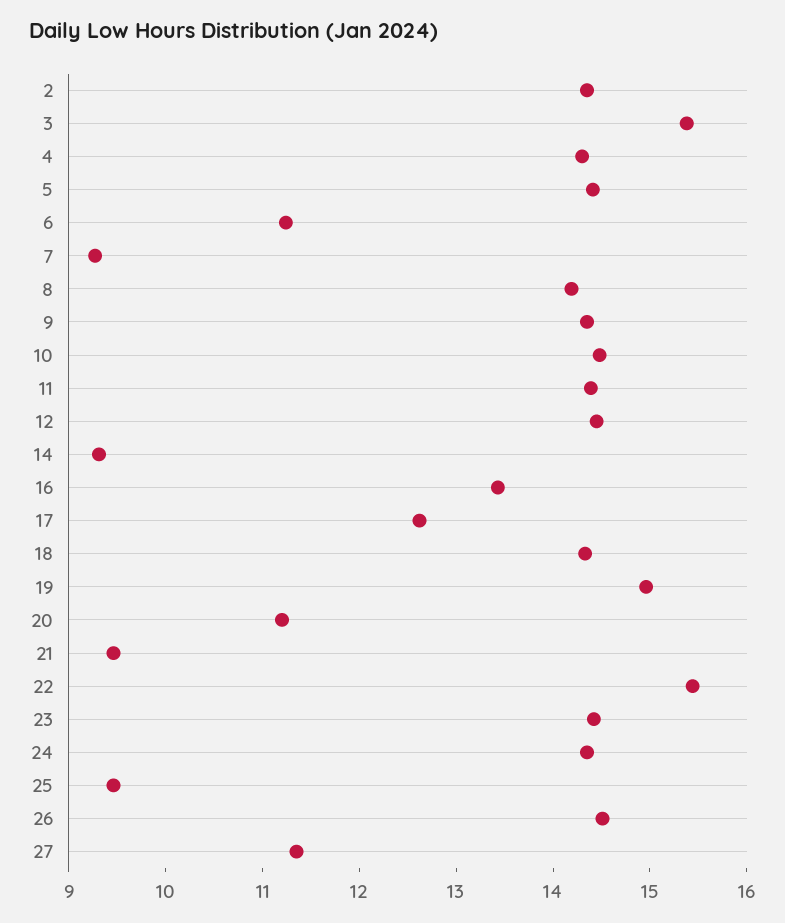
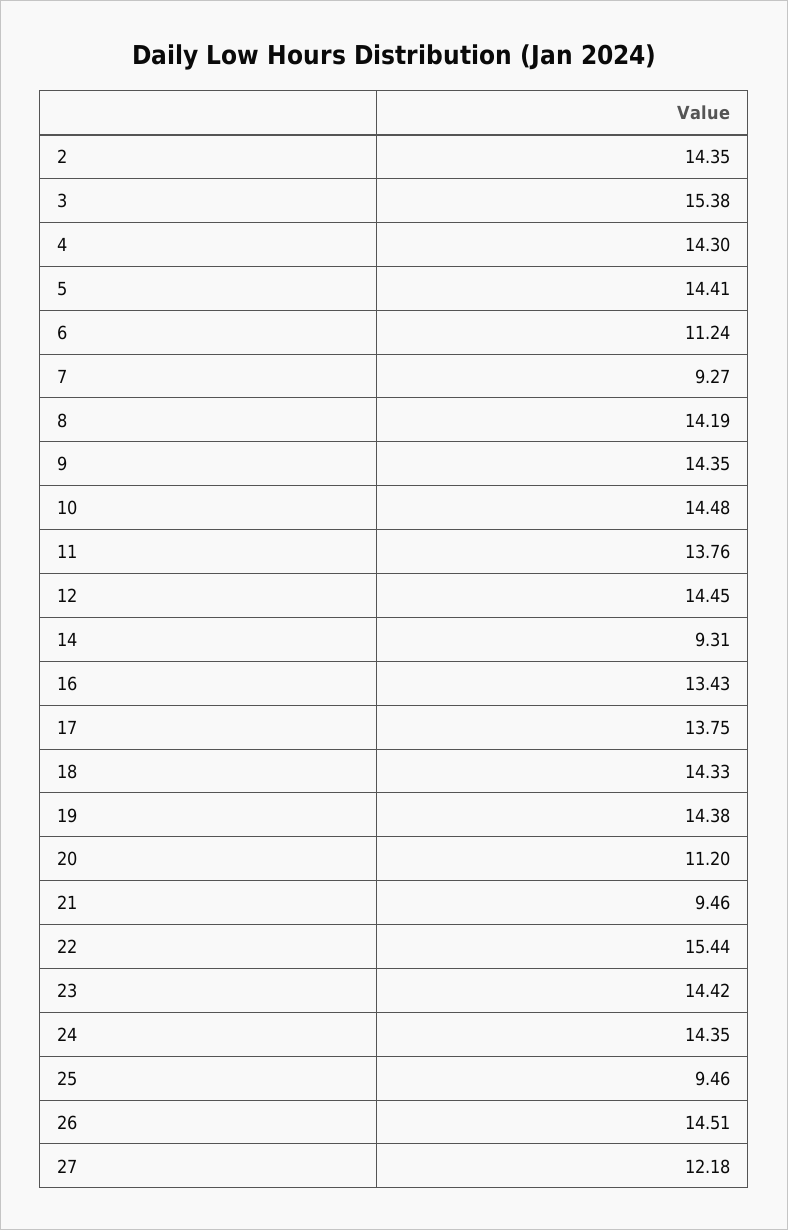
11: 14.4 -> 13.76
17: 12.6 -> 13.75
19: 15 -> 14.38
27: 11.4 -> 12.18

